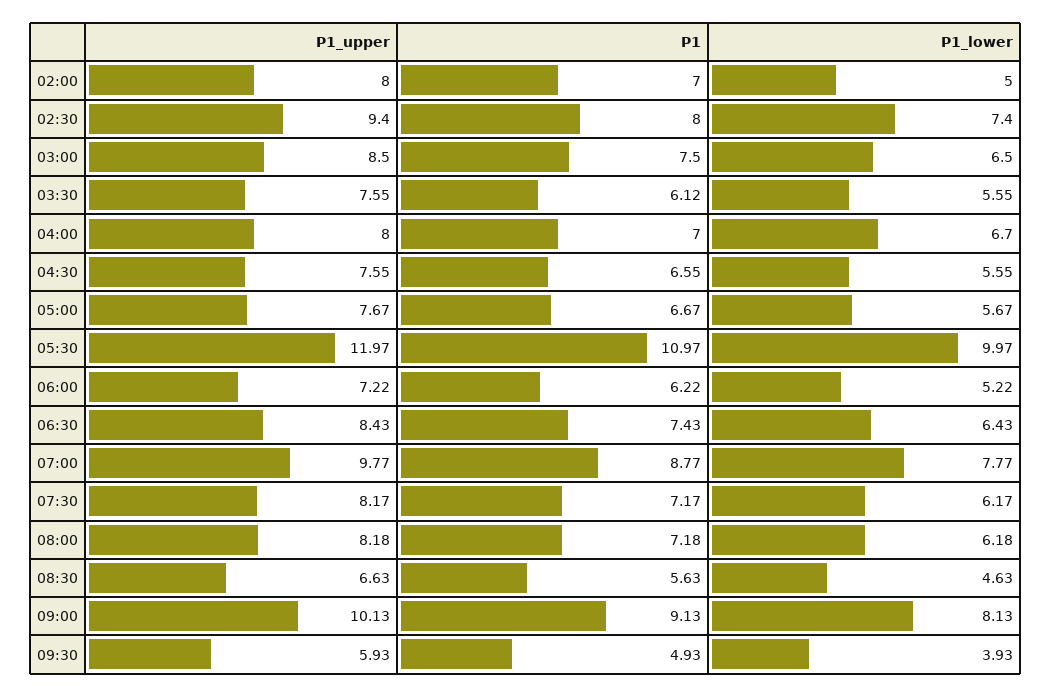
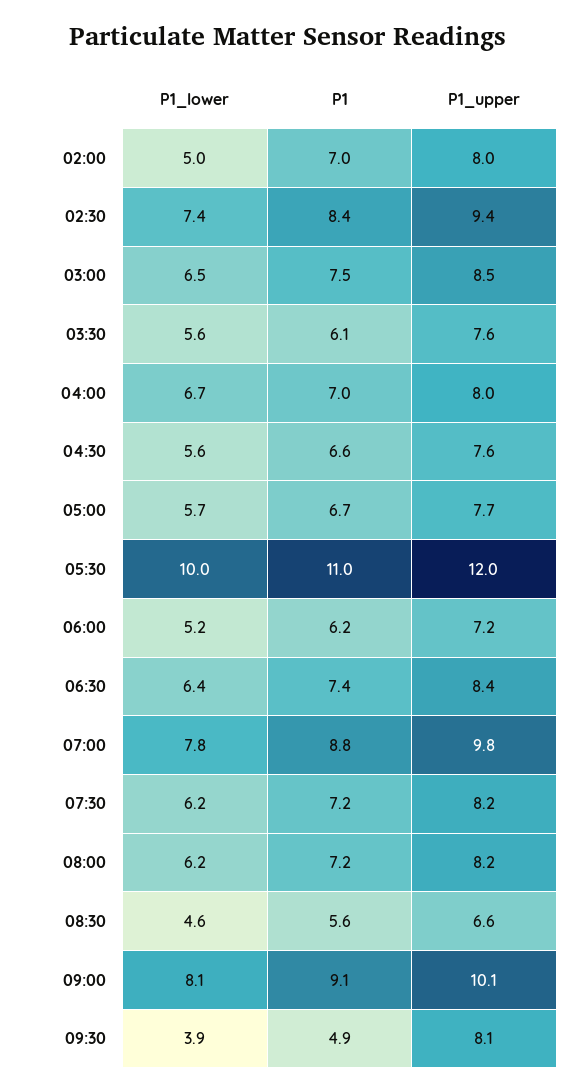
P1, 02:30: 8 -> 8.4
P1_upper, 09:30: 5.93 -> 8.1

